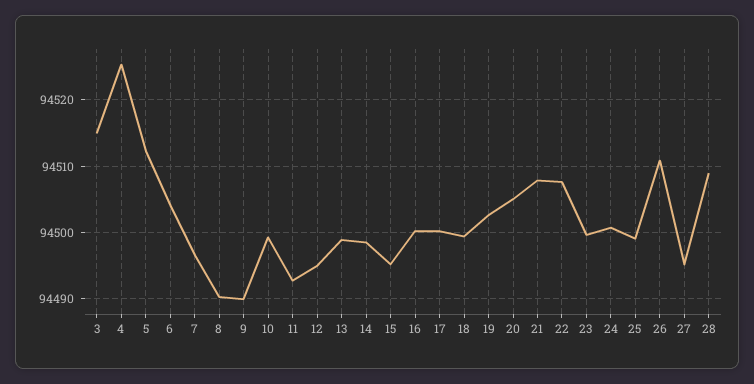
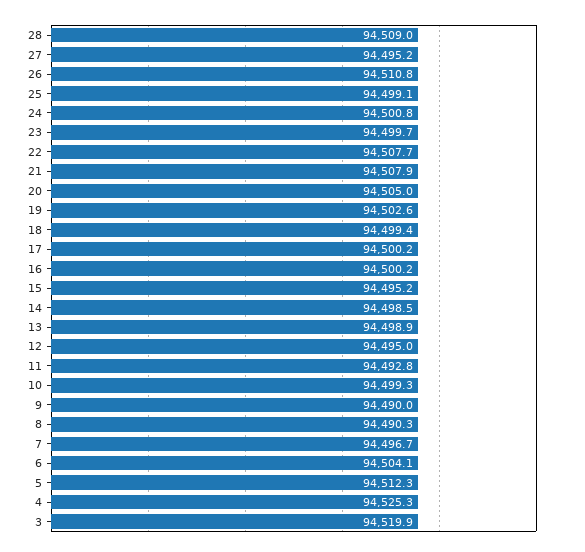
3: 94515 -> 94519.9

